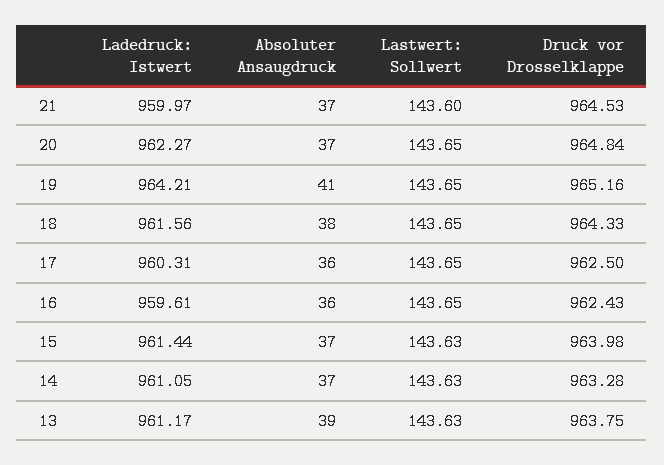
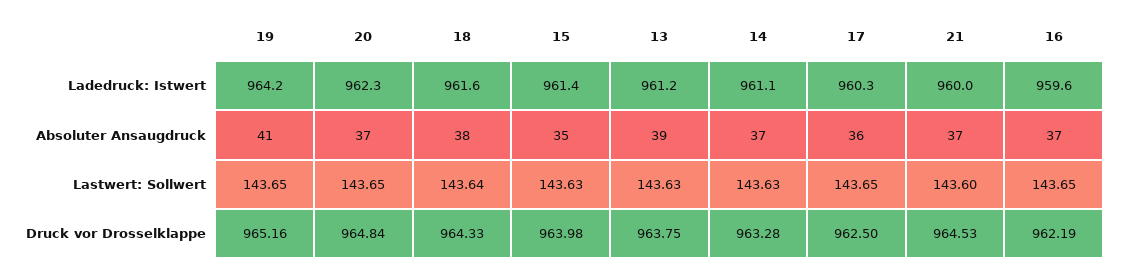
Lastwert: Sollwert, 18: 143.65 -> 143.64
Absoluter Ansaugdruck, 16: 36 -> 37
Druck vor Drosselklappe, 16: 962.43 -> 962.19
Absoluter Ansaugdruck, 15: 37 -> 35

